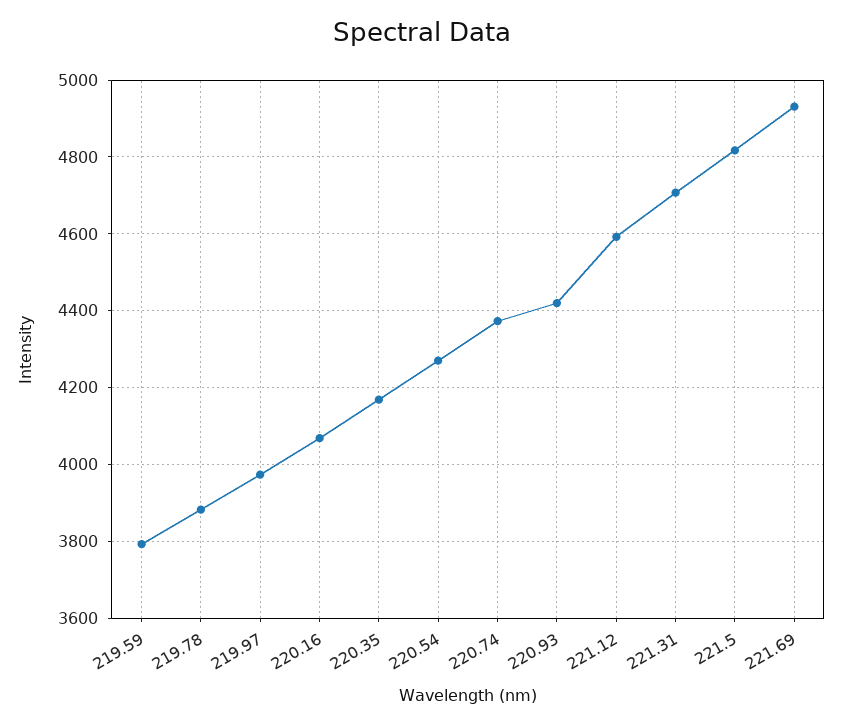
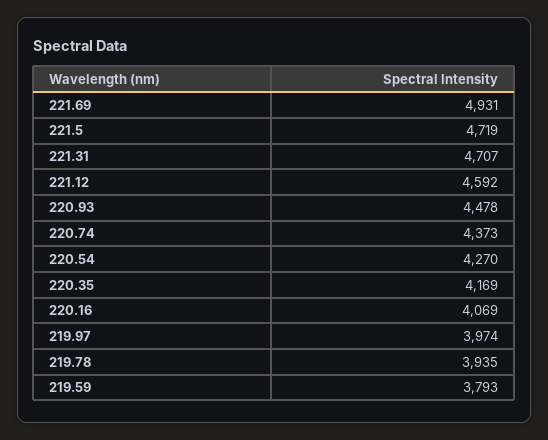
219.78: 3880 -> 3935
220.93: 4420 -> 4478
221.5: 4820 -> 4719

